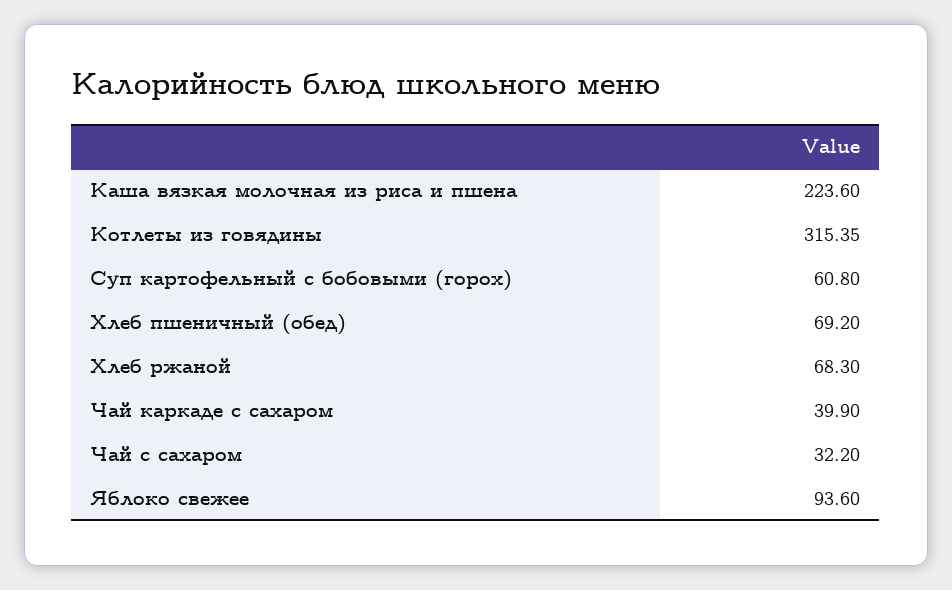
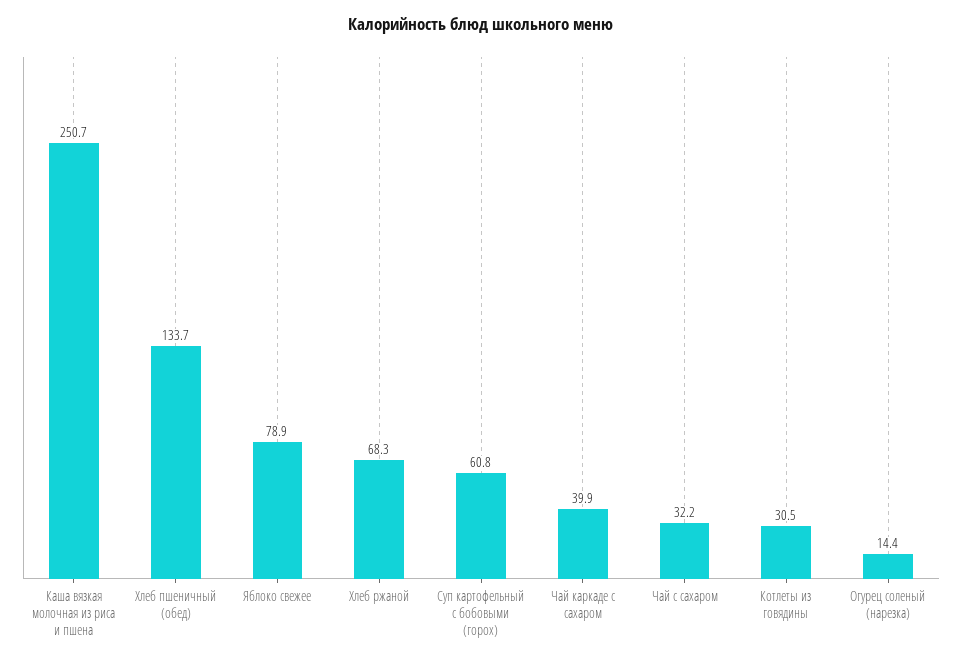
Каша вязкая молочная из риса и пшена: 223.6 -> 250.7
Котлеты из говядины: 315.35 -> 30.5
Хлеб пшеничный (обед): 69.2 -> 133.7
Яблоко свежее: 93.6 -> 78.9
Огурец соленый (нарезка): none -> 14.4

